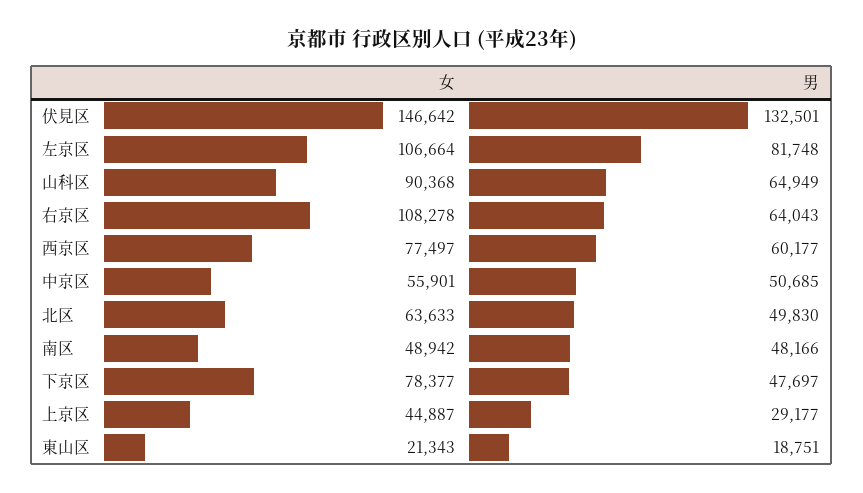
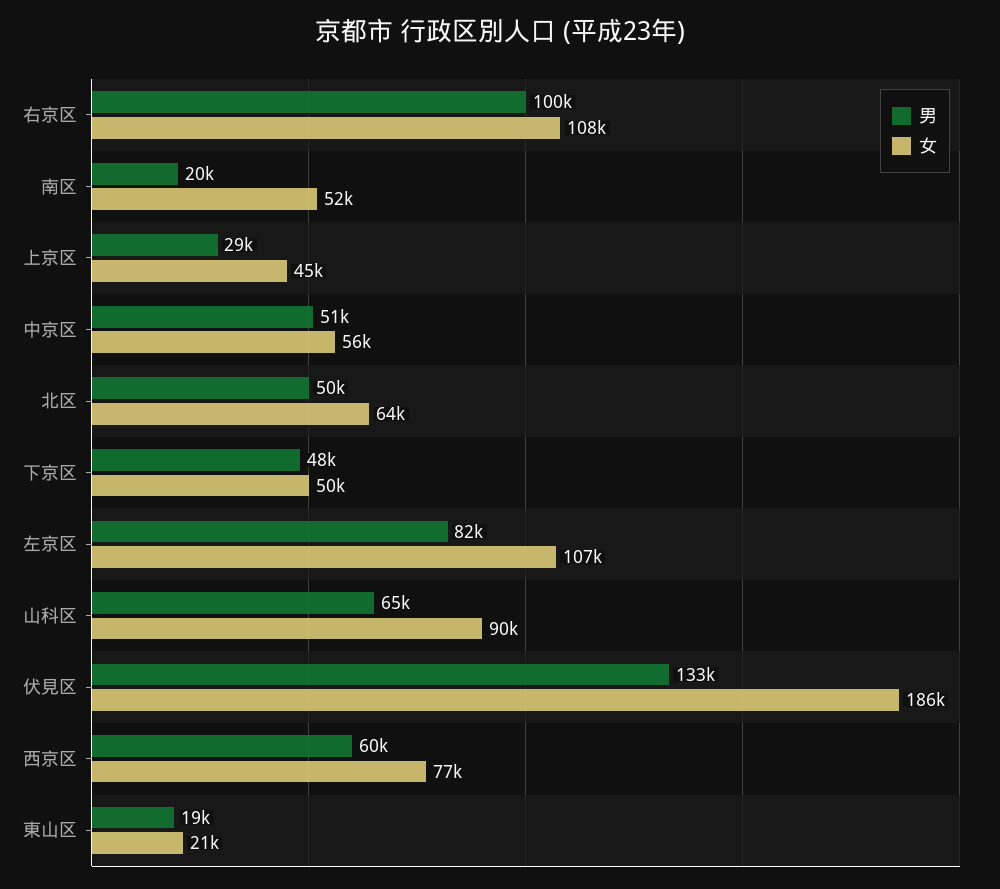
女, 伏見区: 146642 -> 186000
男, 右京区: 64043 -> 100000
女, 南区: 48942 -> 52000
男, 南区: 48166 -> 20000
女, 下京区: 78377 -> 50000

